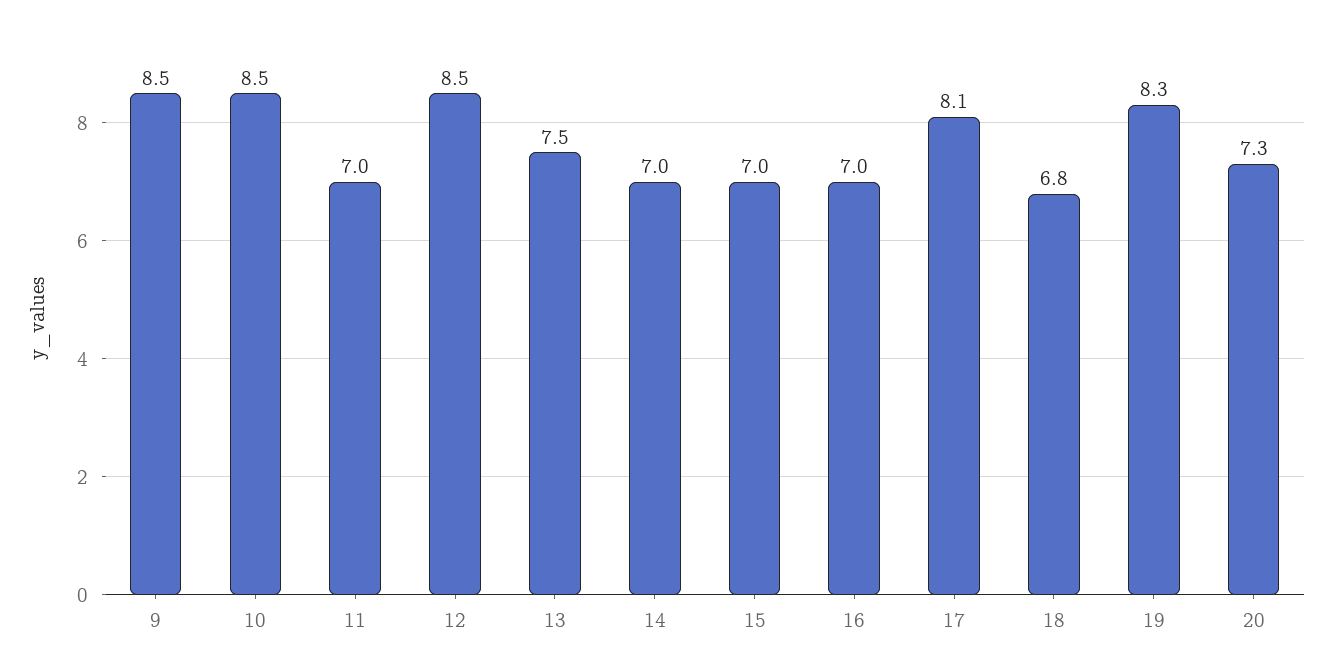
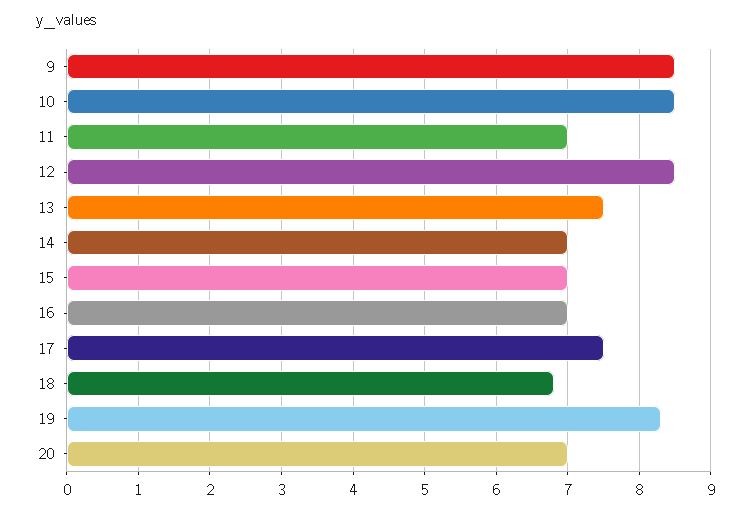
17: 8.1 -> 7.5
20: 7.3 -> 7

